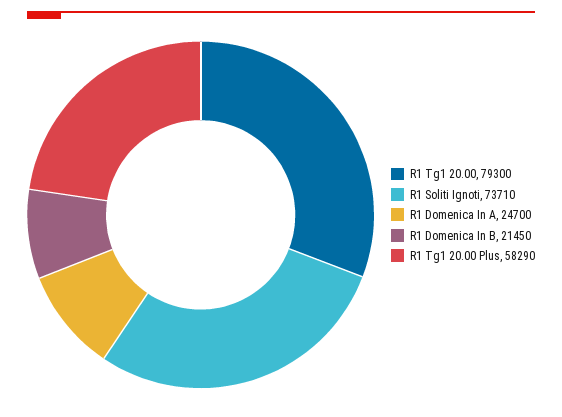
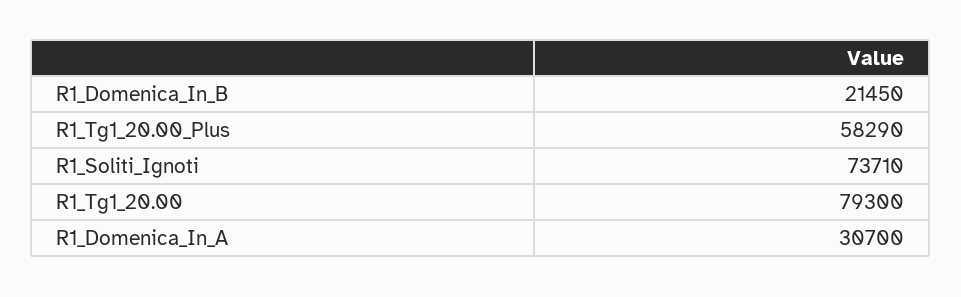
R1 Domenica In A: 24700 -> 30700

